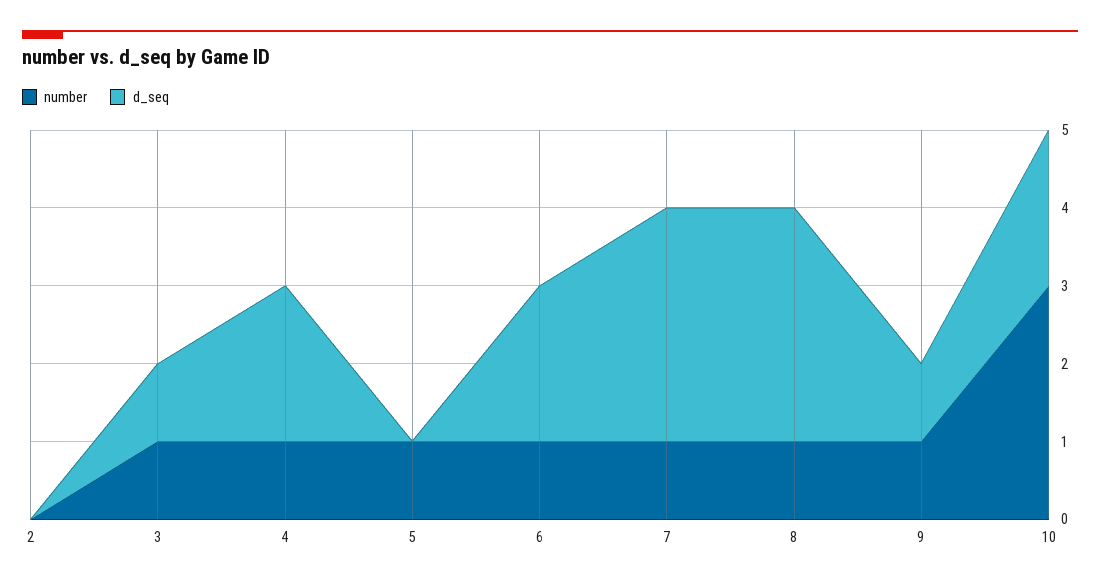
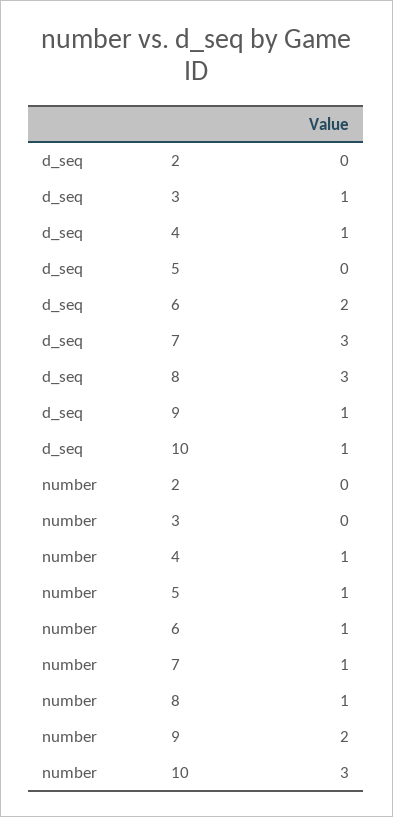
number, 3: 1 -> 0
d_seq, 4: 2 -> 1
number, 9: 1 -> 2
d_seq, 10: 2 -> 1

